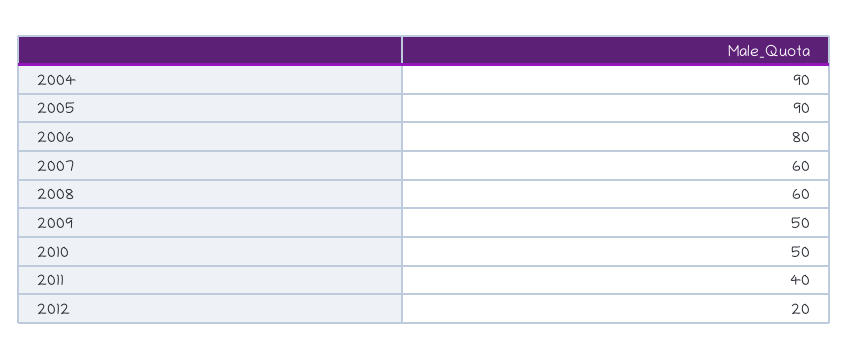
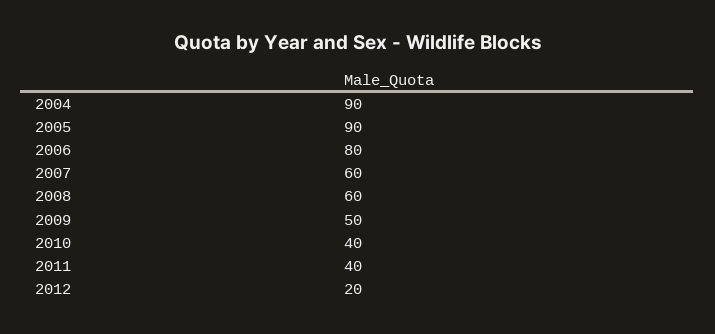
2010: 50 -> 40

